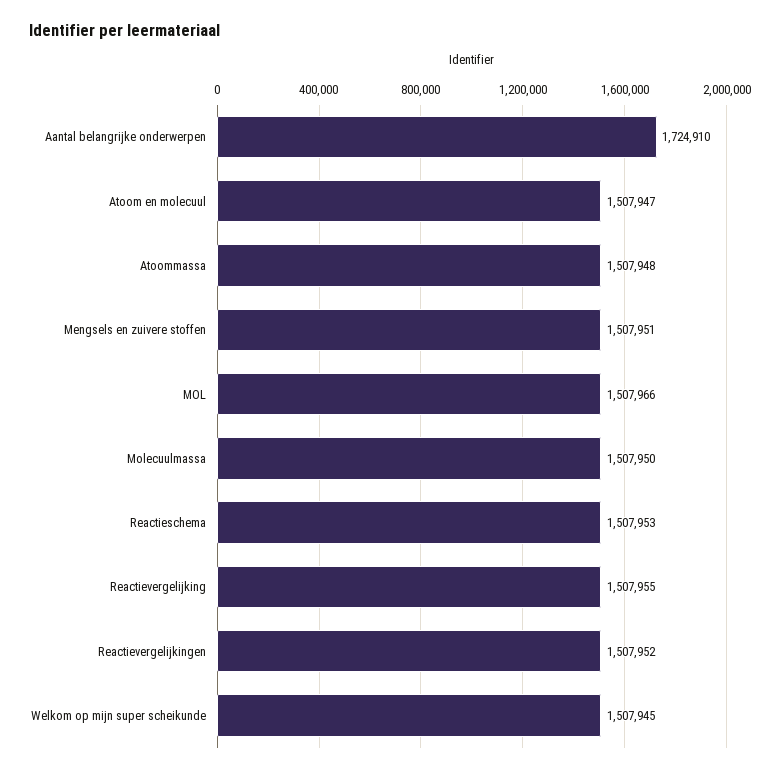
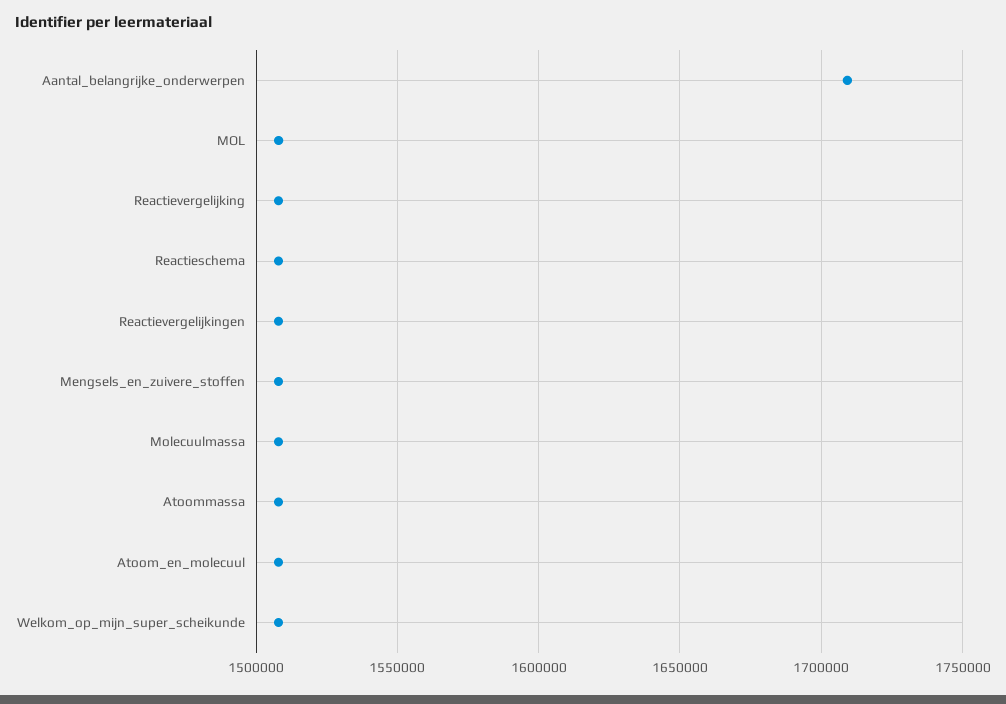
Aantal belangrijke onderwerpen: 1724910 -> 1710000

